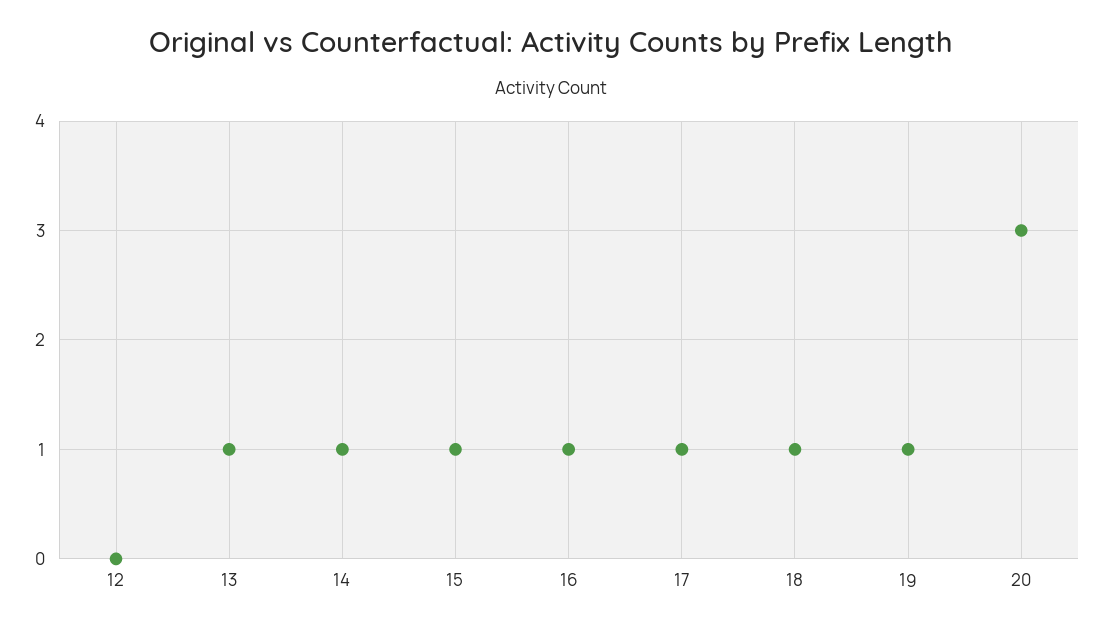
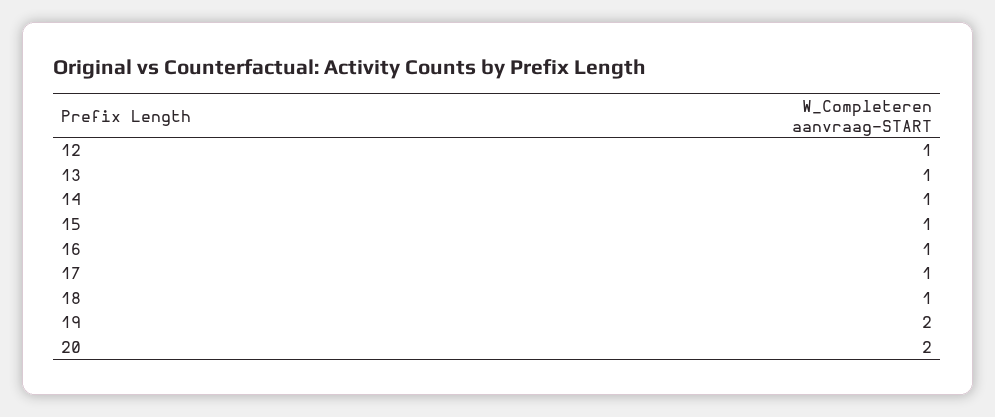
12: 0 -> 1
19: 1 -> 2
20: 3 -> 2

